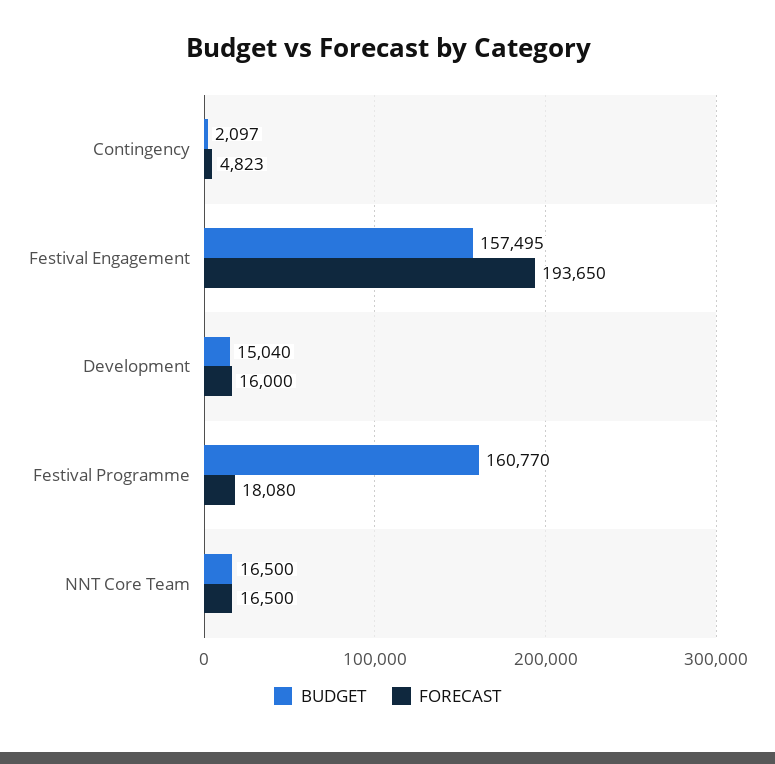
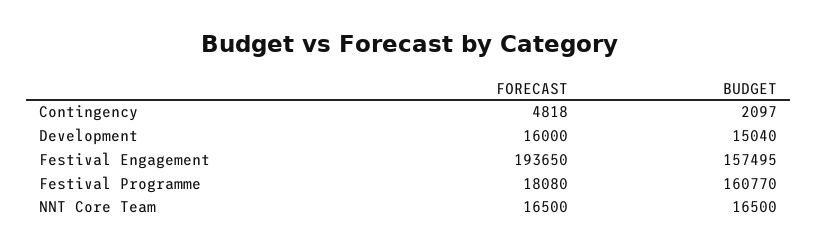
FORECAST, Contingency: 4823 -> 4818

